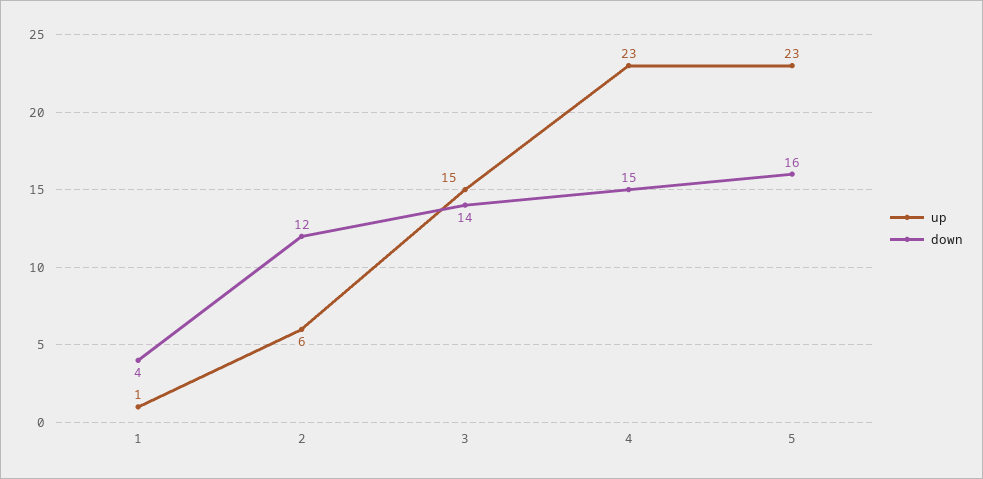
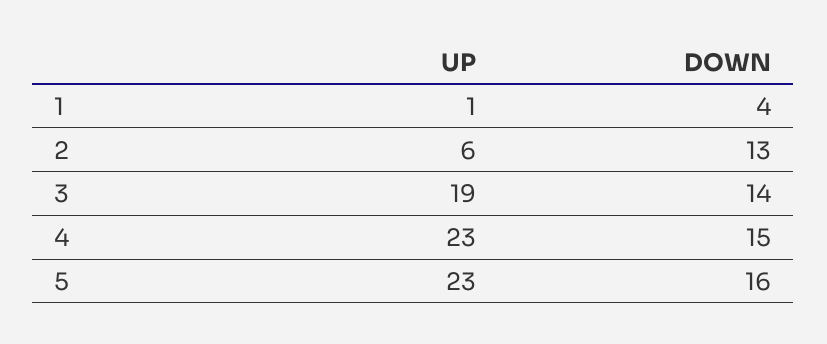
down, 2: 12 -> 13
up, 3: 15 -> 19

